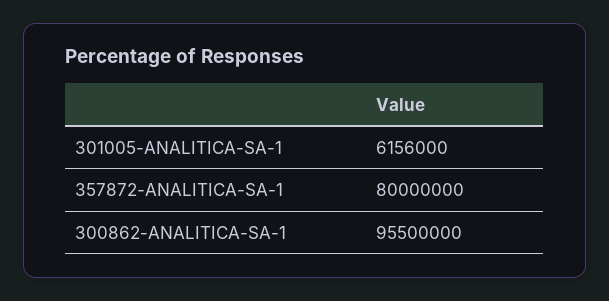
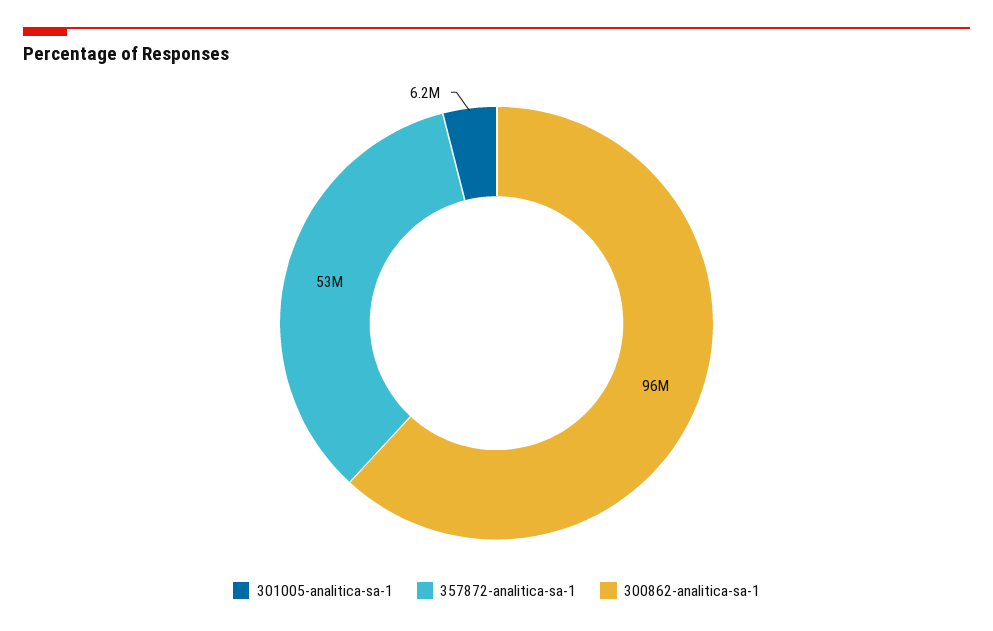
357872-ANALITICA-SA-1: 80000000 -> 53000000

